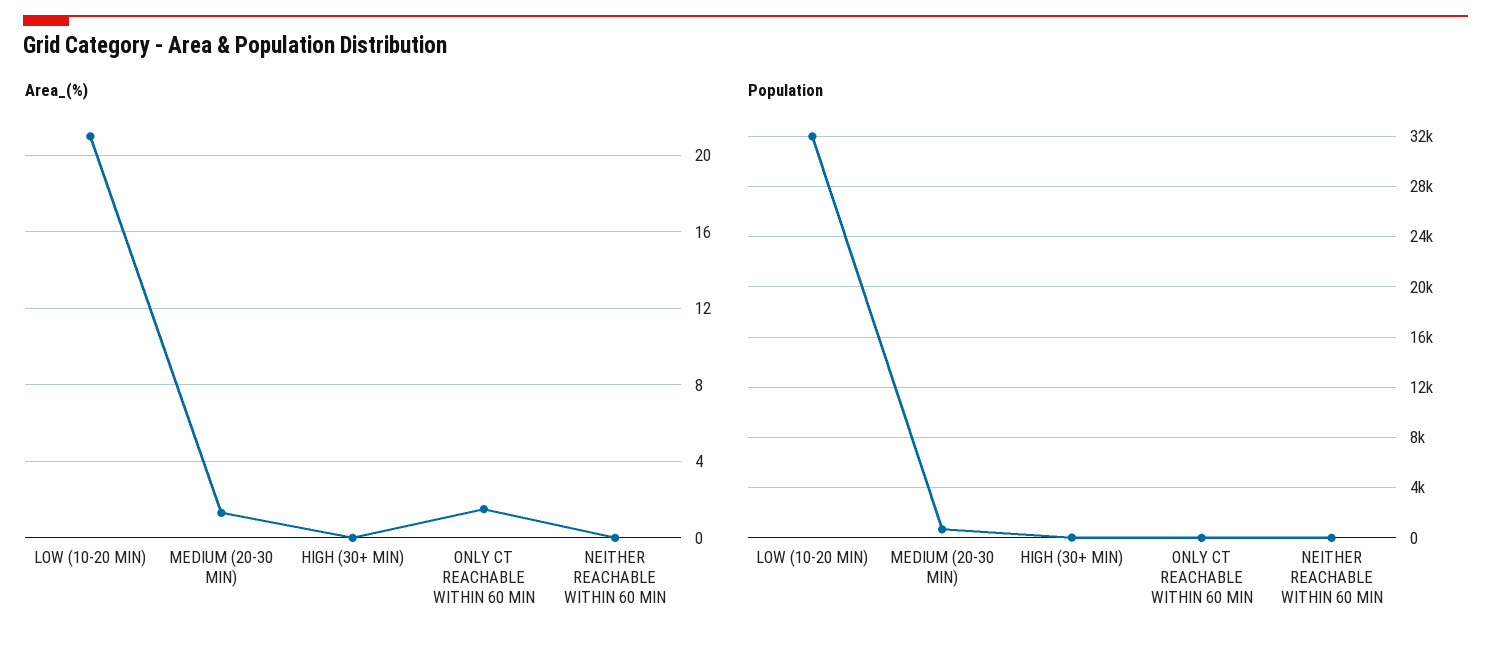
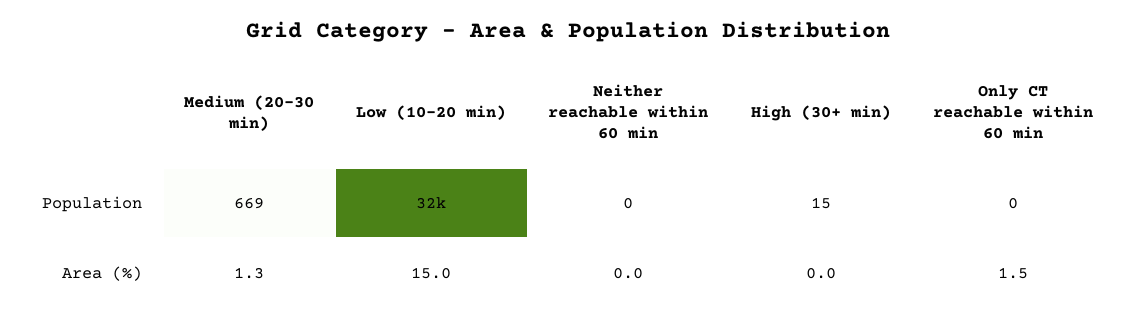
Area_(%), LOW (10-20 MIN): 21 -> 15

